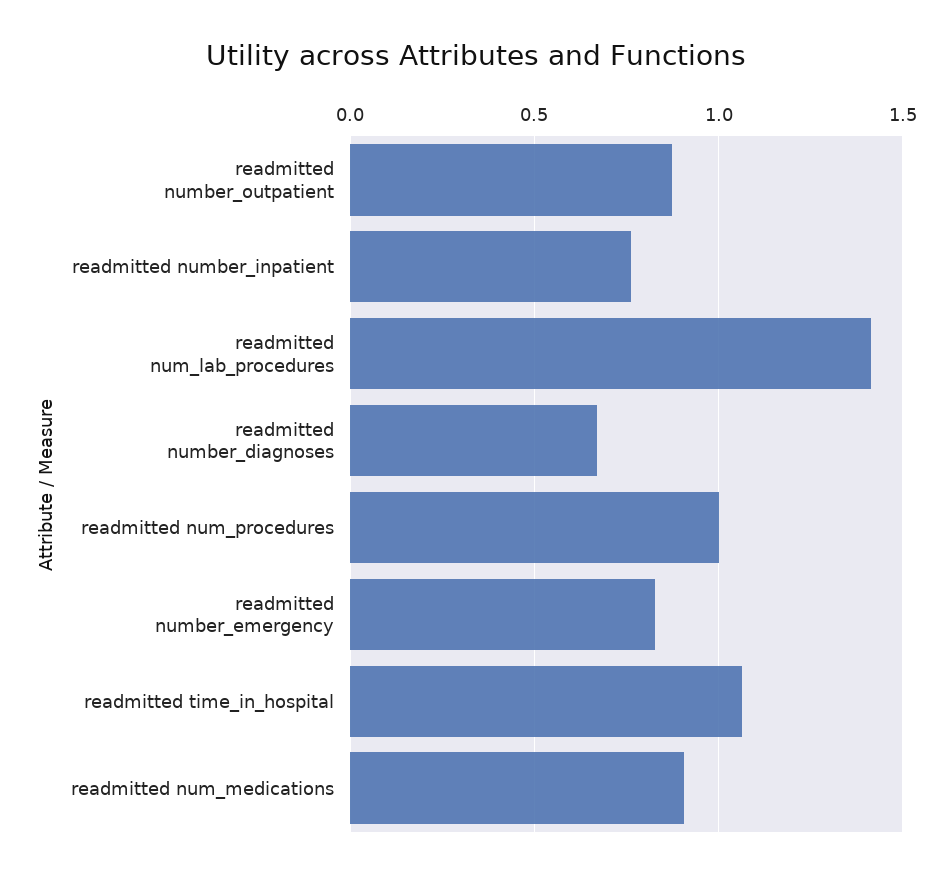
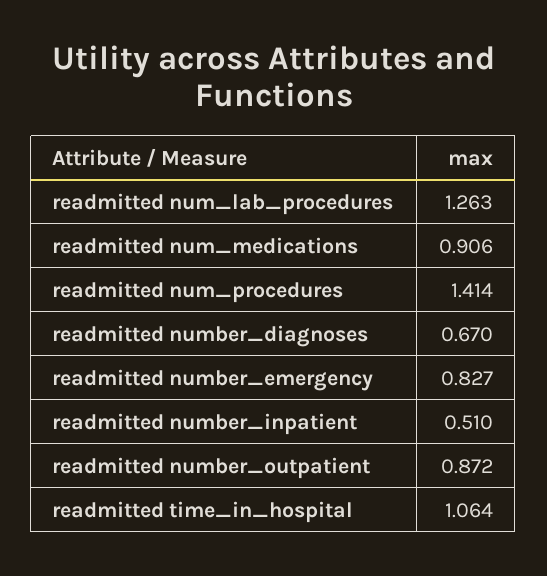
readmitted number_inpatient: 0.75 -> 0.51
readmitted num_lab_procedures: 1.4 -> 1.263
readmitted num_procedures: 1 -> 1.414

